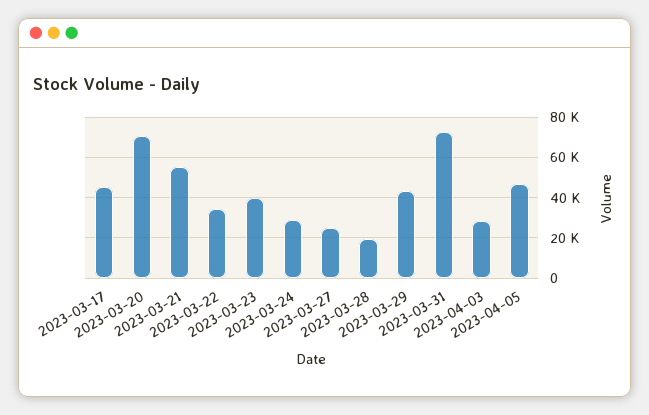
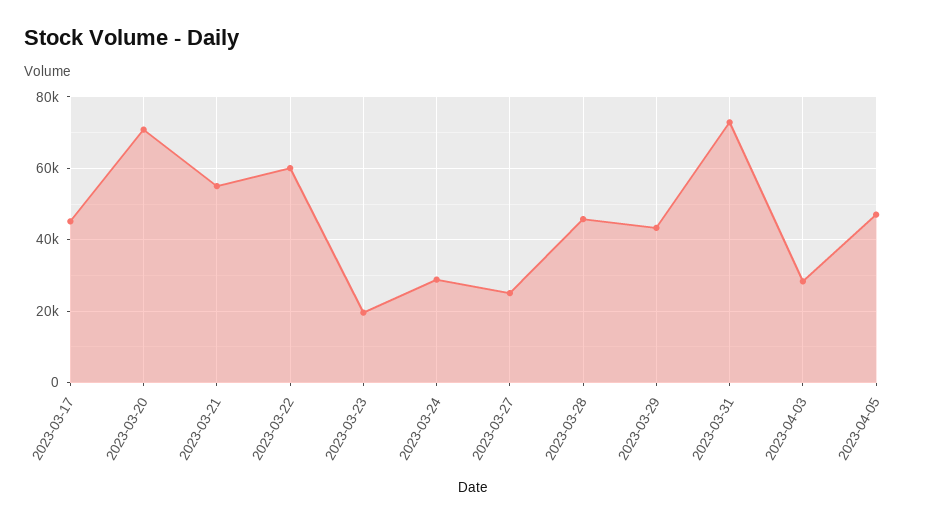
2023-03-22: 35000 -> 60000
2023-03-23: 40000 -> 20000
2023-03-28: 20000 -> 46000

